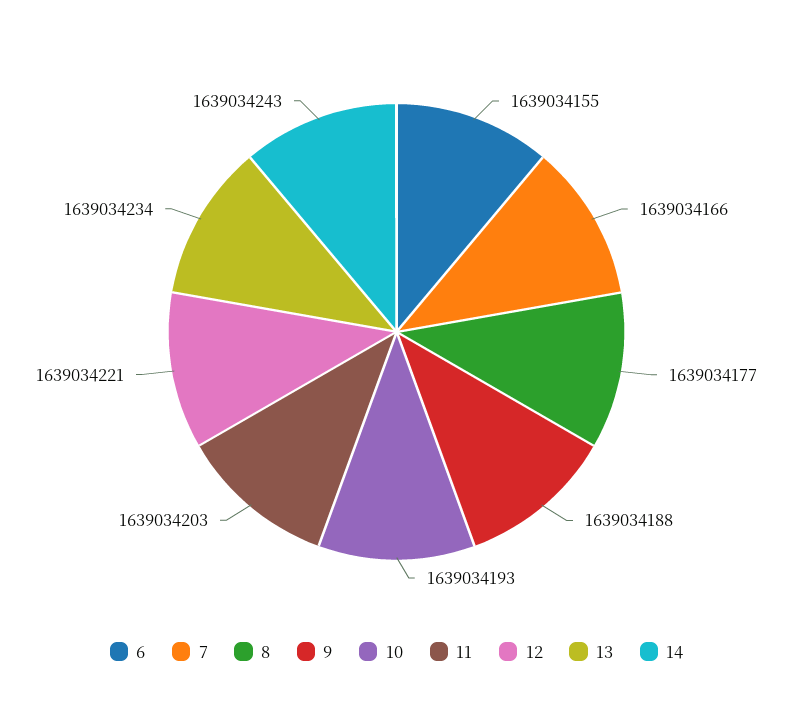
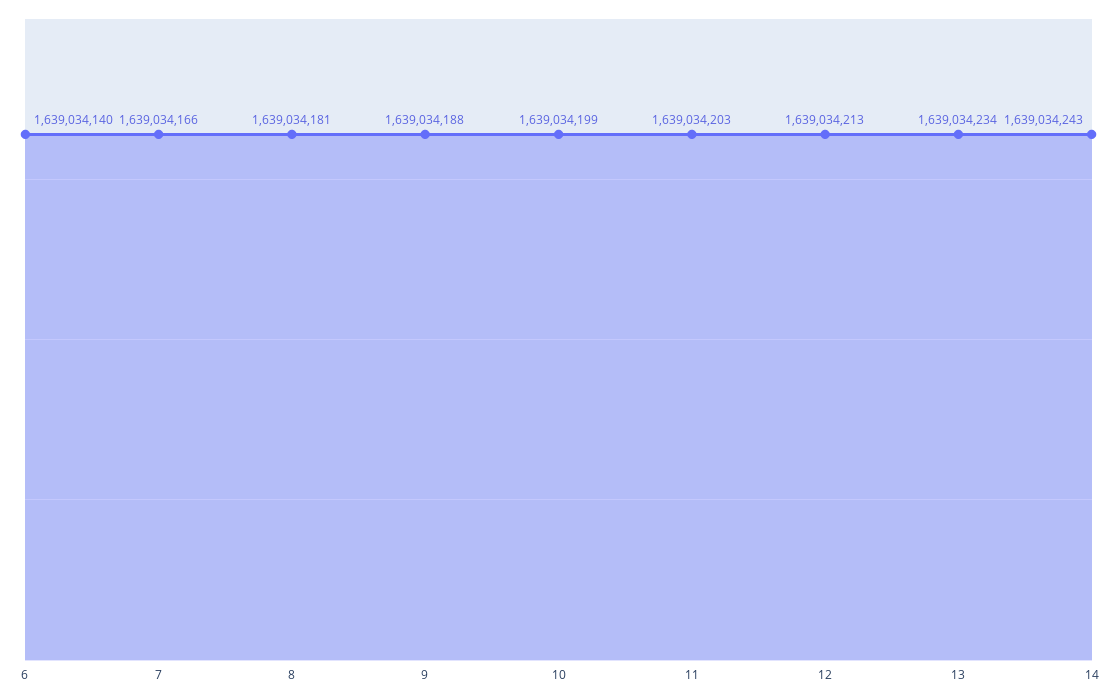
6: 1639034155 -> 1639034140
8: 1639034177 -> 1639034181
10: 1639034193 -> 1639034199
12: 1639034221 -> 1639034213

